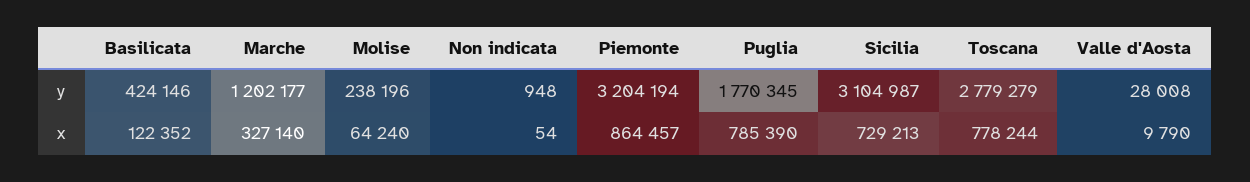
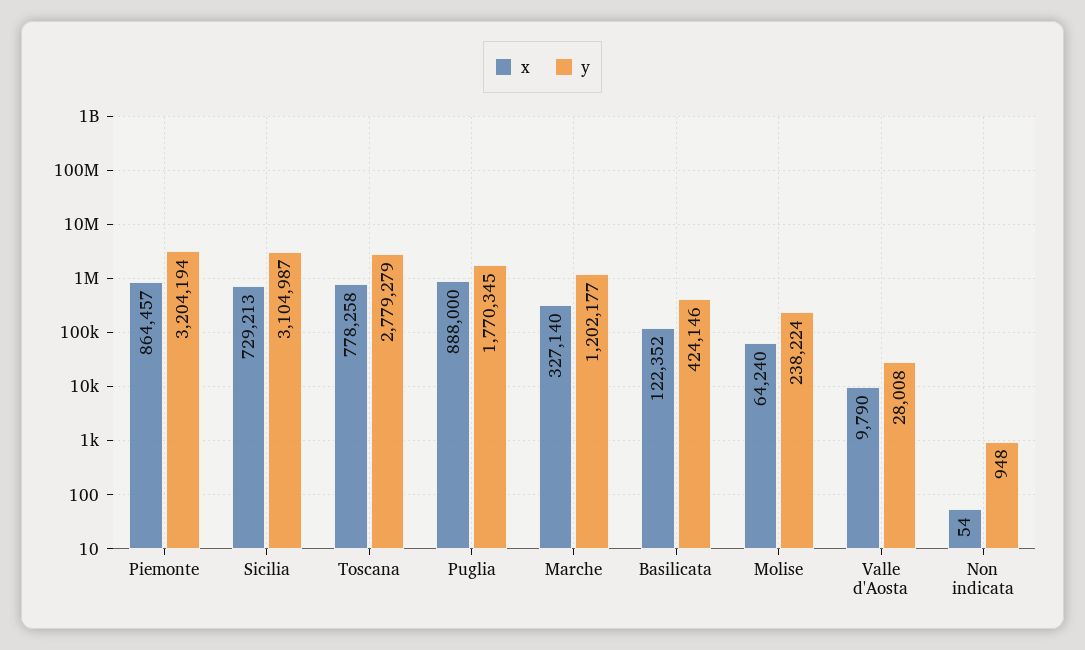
y, Molise: 238196 -> 238224
x, Puglia: 785390 -> 888000
x, Toscana: 778244 -> 778258

